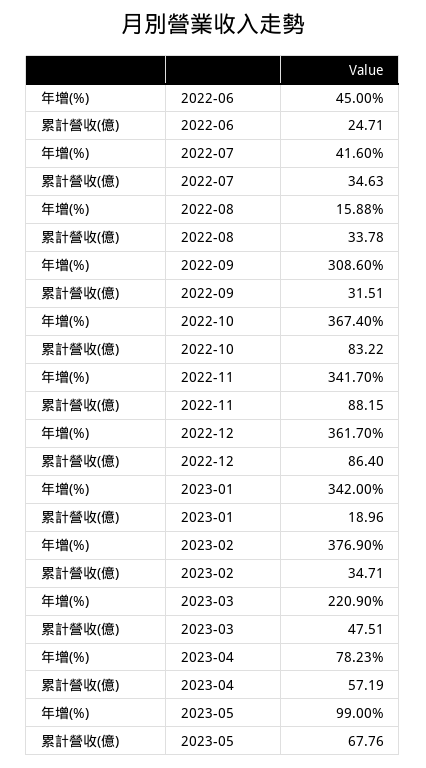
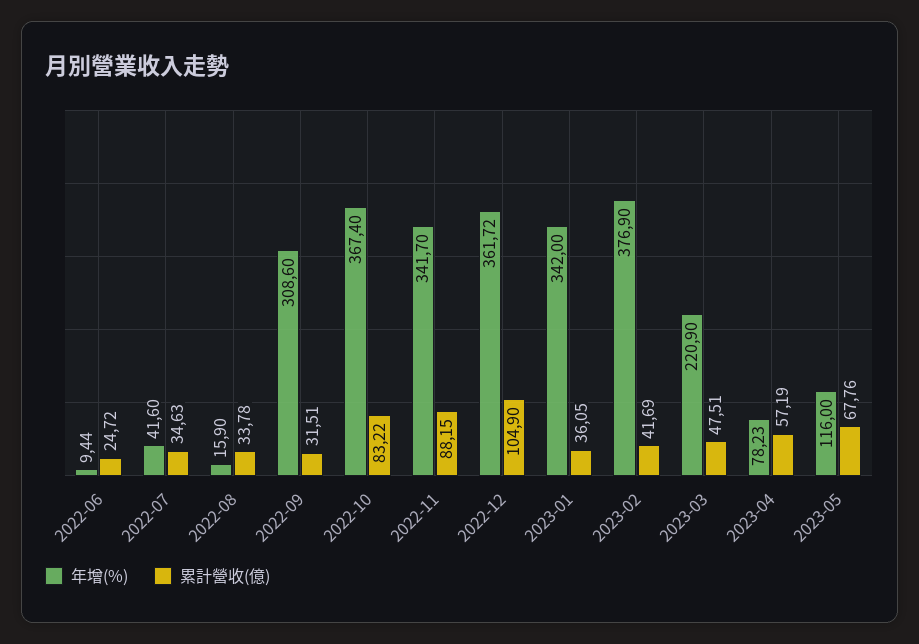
年增(%), 2022-06: 45 -> 9.44
累計營收(億), 2022-06: 24.71 -> 24.72
年增(%), 2022-08: 15.88 -> 15.9
年增(%), 2022-12: 361.7 -> 361.72
累計營收(億), 2022-12: 86.4 -> 104.9
累計營收(億), 2023-01: 18.96 -> 36.05
累計營收(億), 2023-02: 34.71 -> 41.69
年增(%), 2023-05: 99 -> 116

